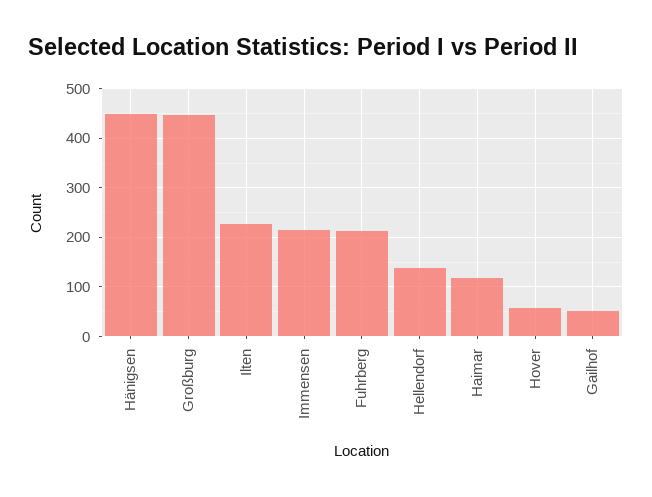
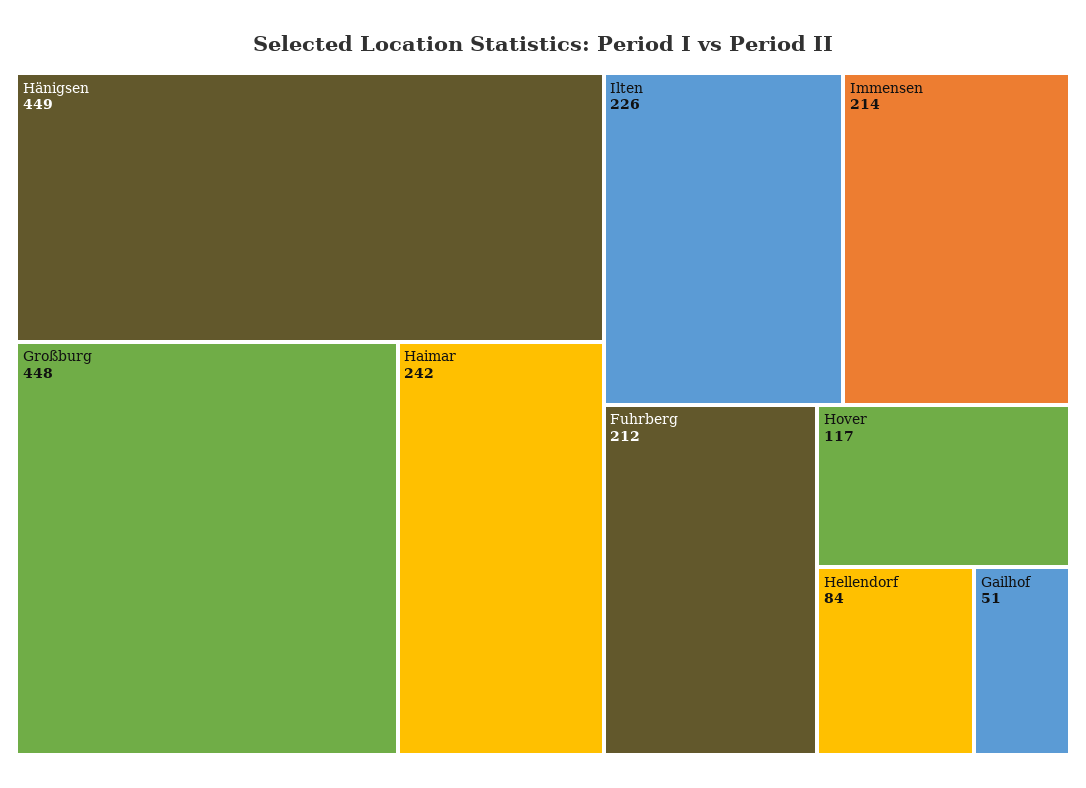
Hellendorf: 140 -> 84
Haimar: 120 -> 242
Hover: 60 -> 117

